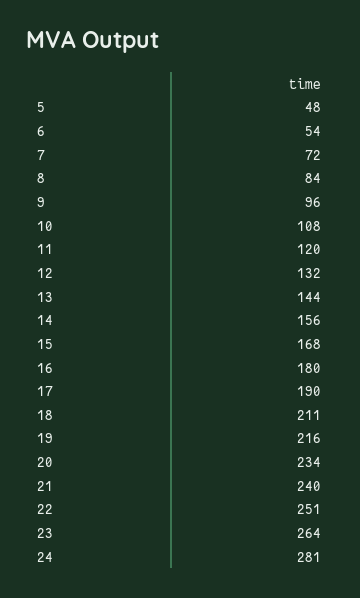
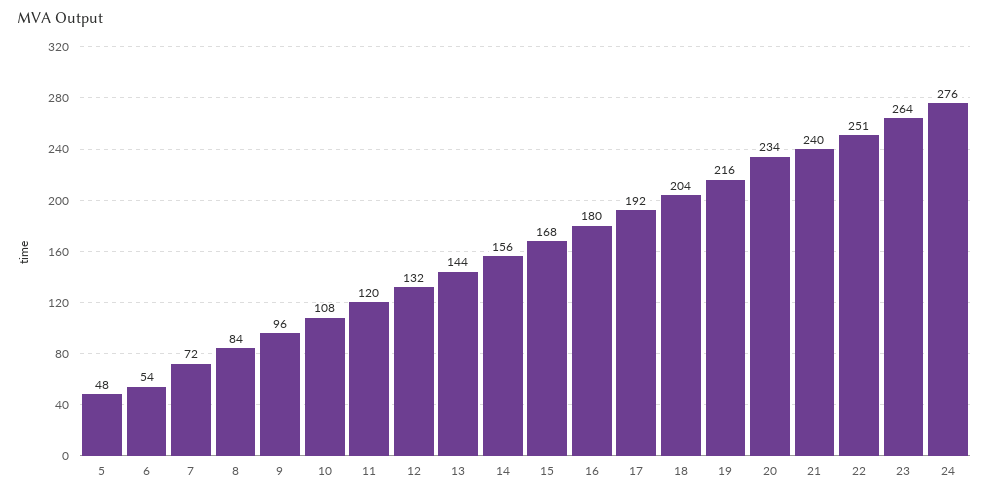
17: 190 -> 192
18: 211 -> 204
24: 281 -> 276

